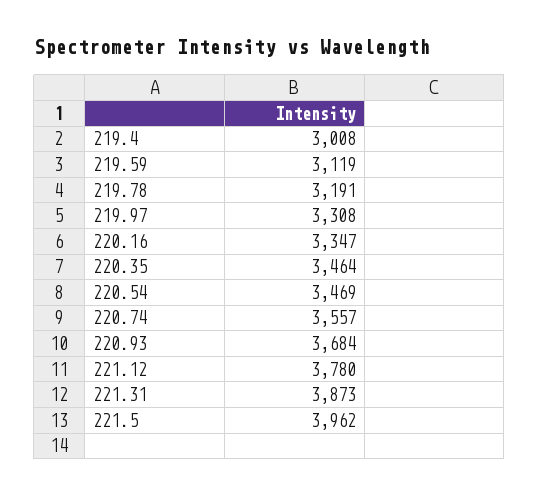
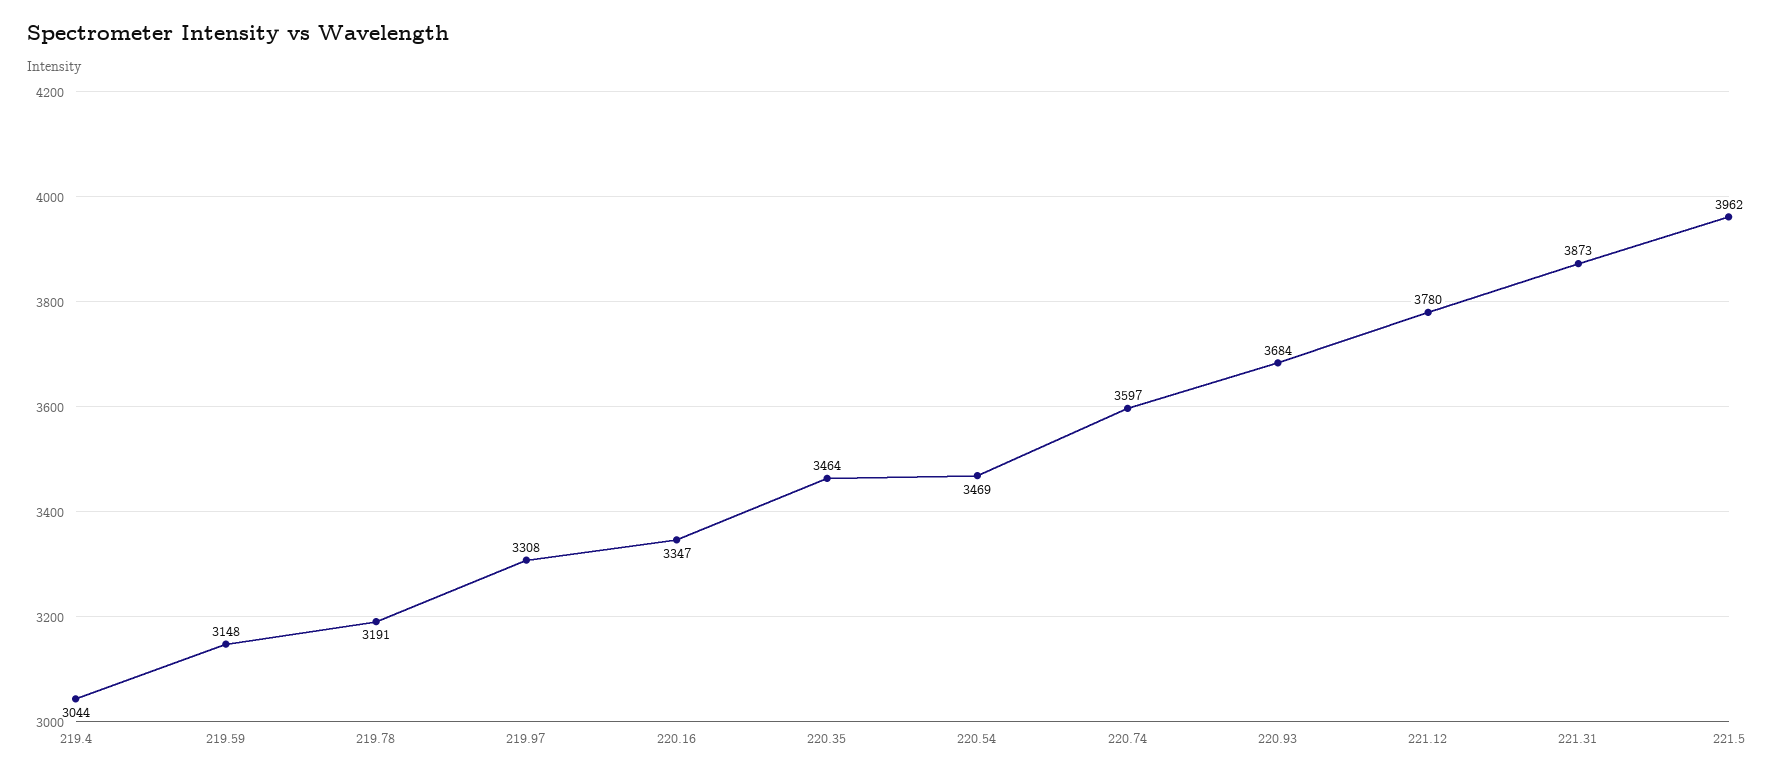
219.4: 3008 -> 3044
219.59: 3119 -> 3148
220.74: 3557 -> 3597

